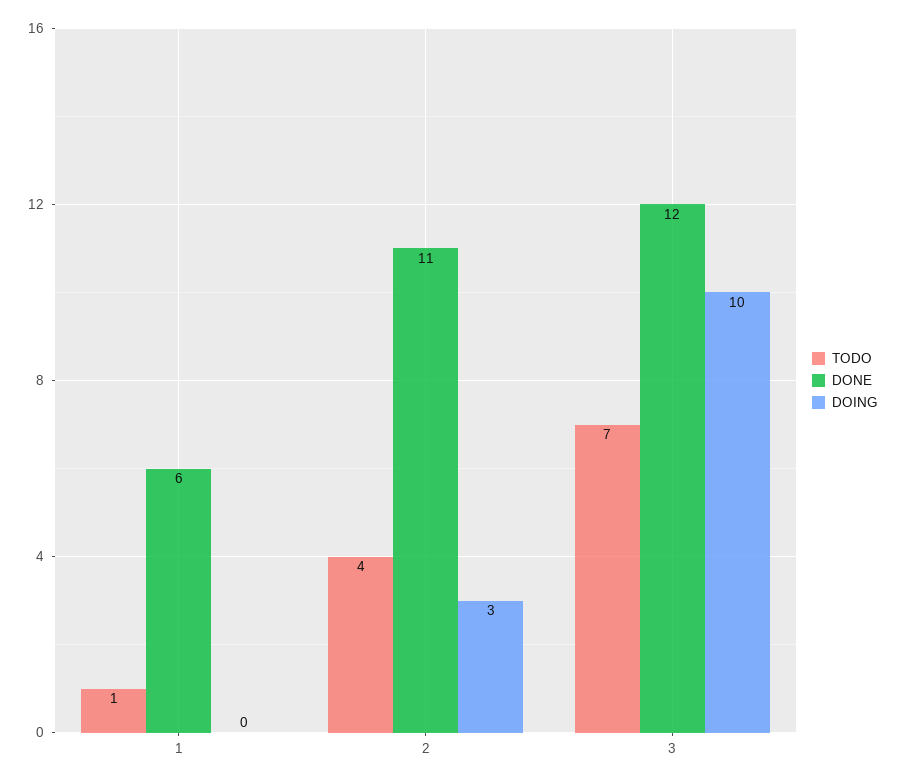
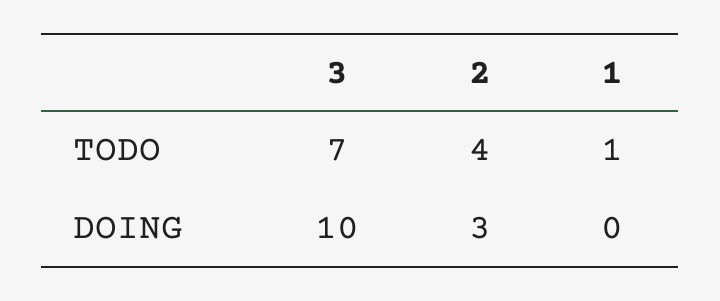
DONE, 1: 6 -> none
DONE, 2: 11 -> none
DONE, 3: 12 -> none

